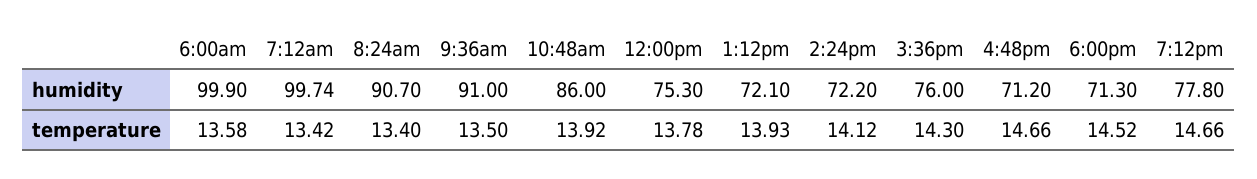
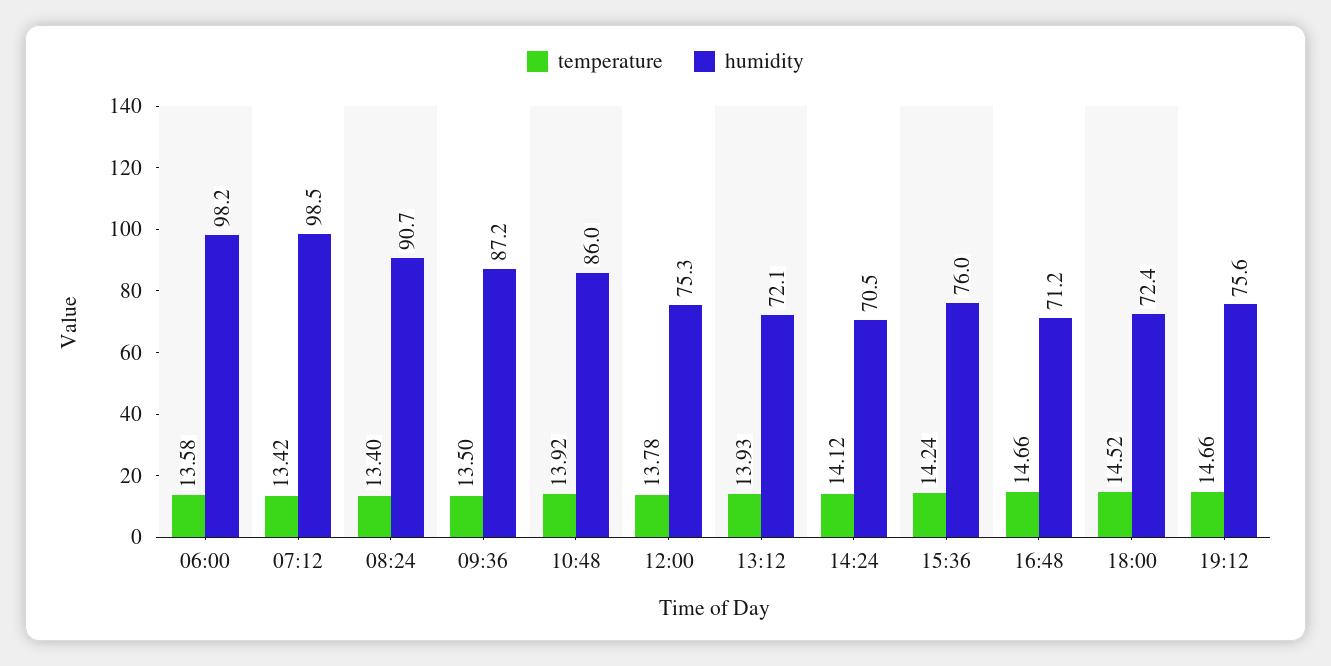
humidity, 6:00am: 99.9 -> 98.2
humidity, 7:12am: 99.74 -> 98.5
humidity, 9:36am: 91 -> 87.2
humidity, 2:24pm: 72.2 -> 70.5
humidity, 6:00pm: 71.3 -> 72.4
humidity, 7:12pm: 77.8 -> 75.6
temperature, 3:36pm: 14.3 -> 14.24

